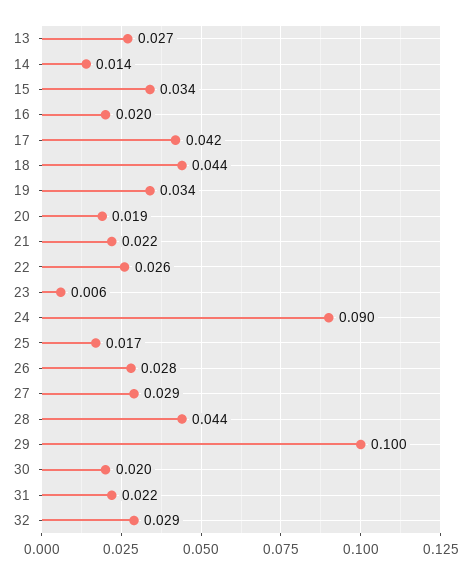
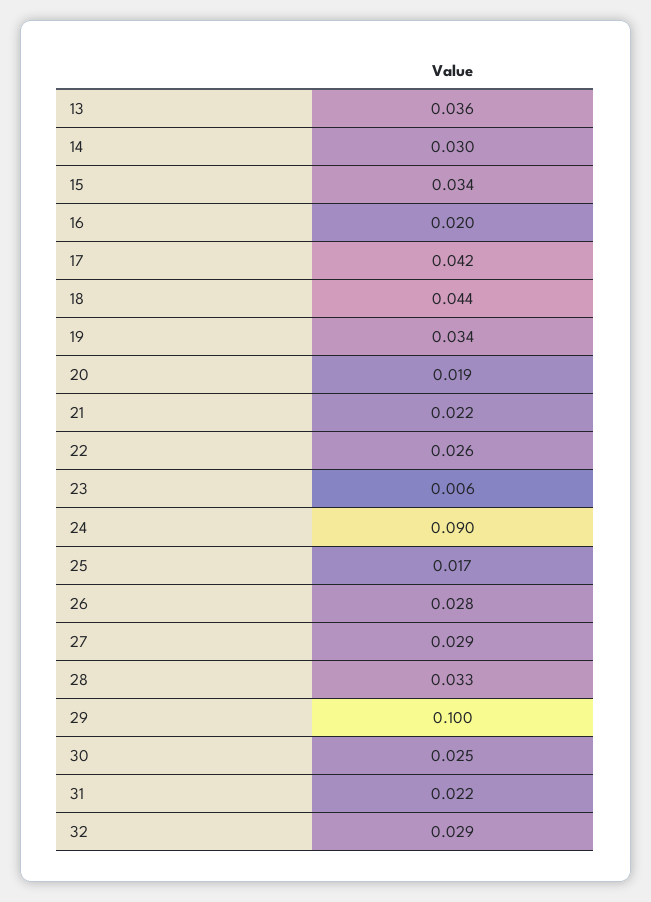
13: 0.027 -> 0.036
14: 0.014 -> 0.03
28: 0.044 -> 0.033
30: 0.02 -> 0.025

